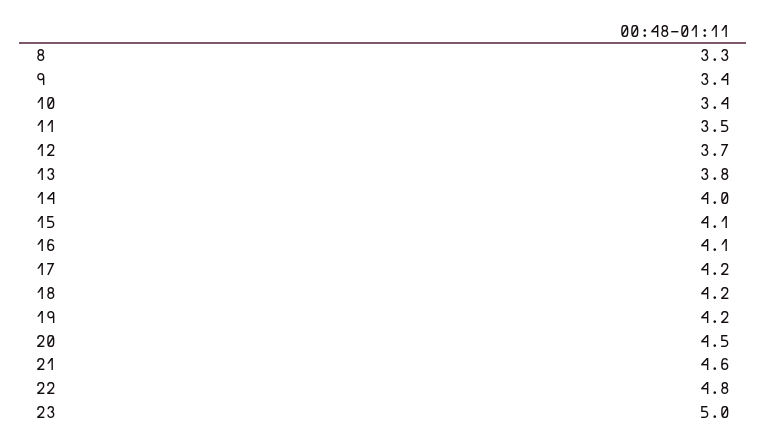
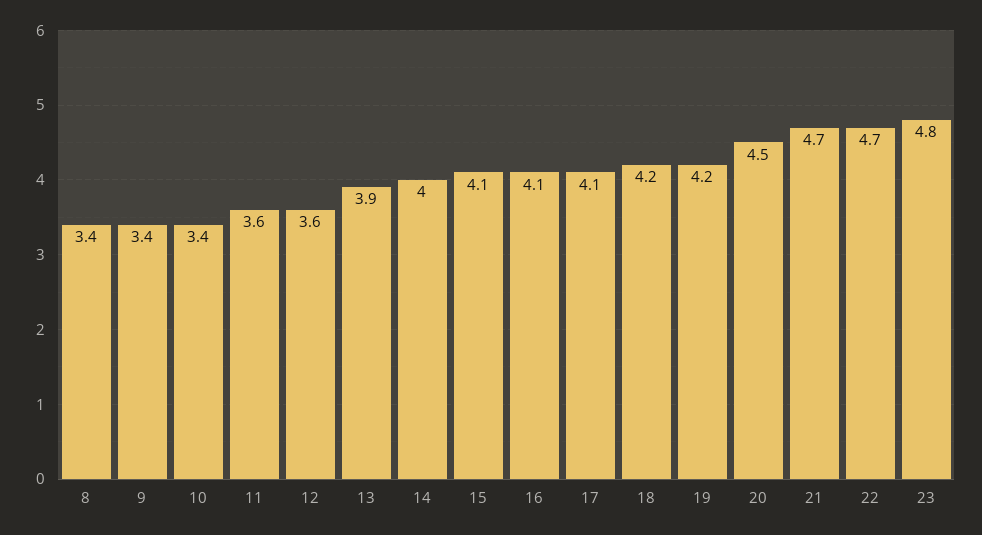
8: 3.3 -> 3.4
11: 3.5 -> 3.6
12: 3.7 -> 3.6
13: 3.8 -> 3.9
17: 4.2 -> 4.1
21: 4.6 -> 4.7
22: 4.8 -> 4.7
23: 5 -> 4.8

